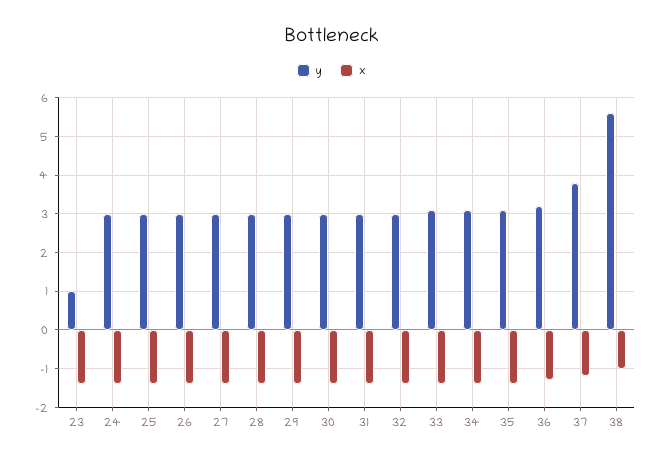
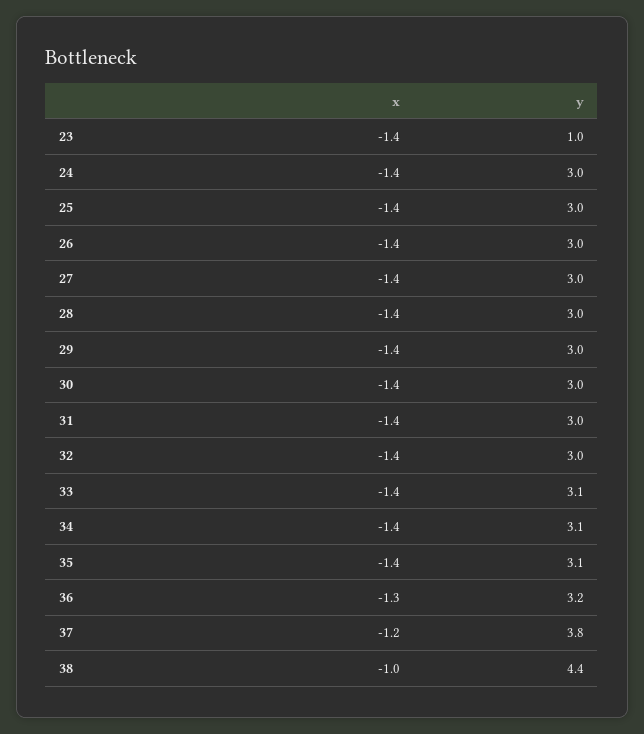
y, 38: 5.5 -> 4.4

